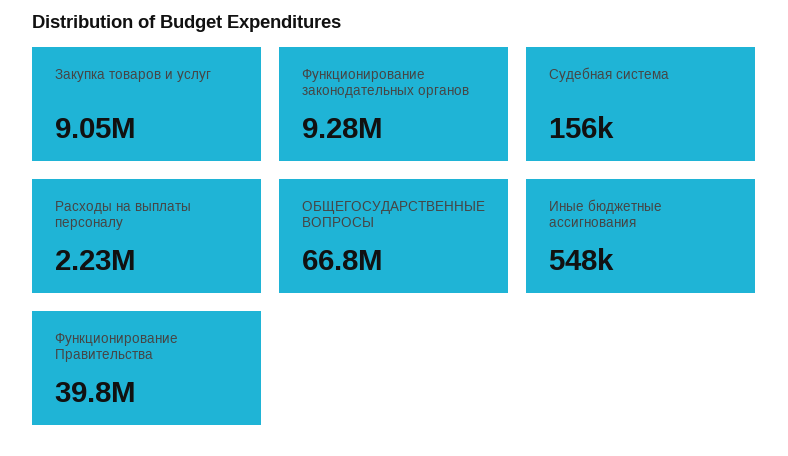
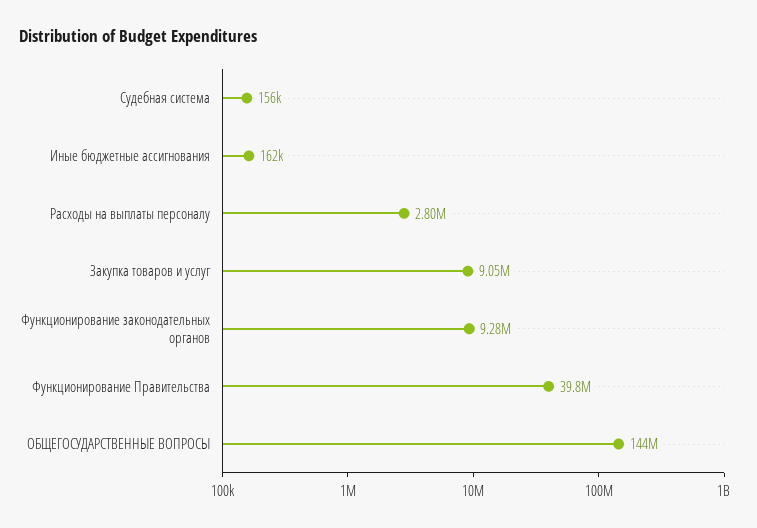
Расходы на выплаты персоналу: 2230000 -> 2800000
ОБЩЕГОСУДАРСТВЕННЫЕ ВОПРОСЫ: 66800000 -> 144000000
Иные бюджетные ассигнования: 548000 -> 162000

